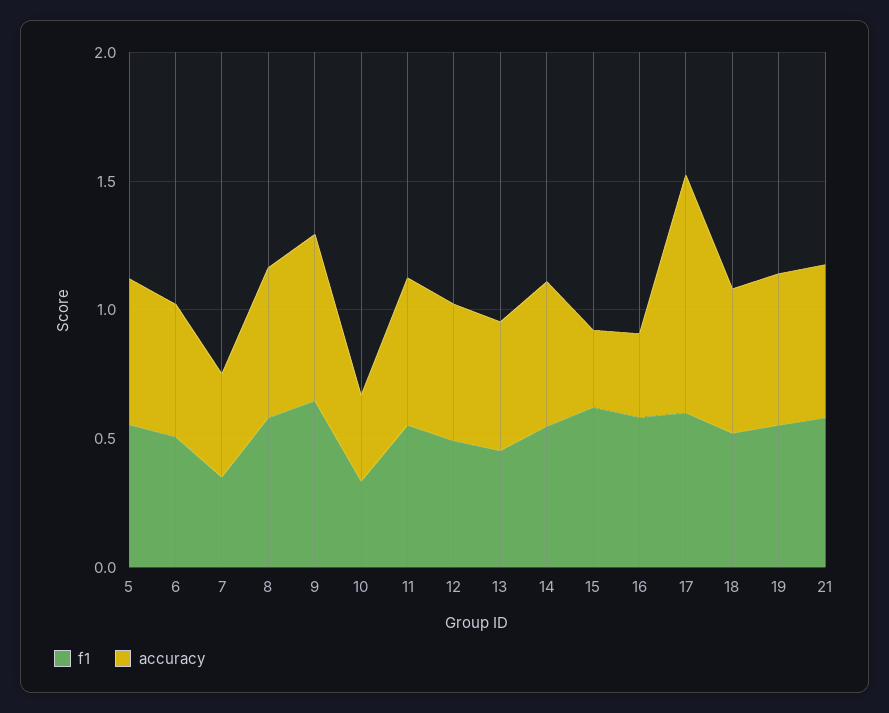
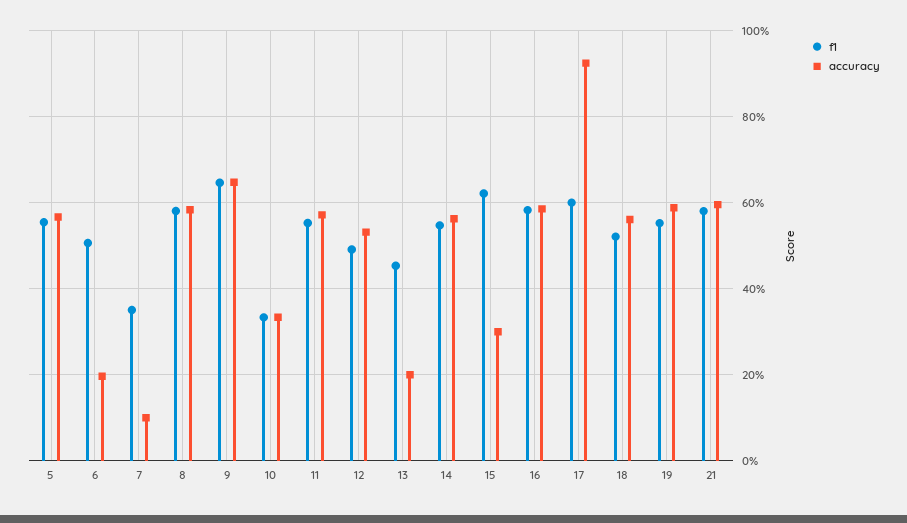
accuracy, 6: 0.5 -> 0.2
accuracy, 7: 0.4 -> 0.1
accuracy, 13: 0.5 -> 0.2
accuracy, 16: 0.3 -> 0.58

